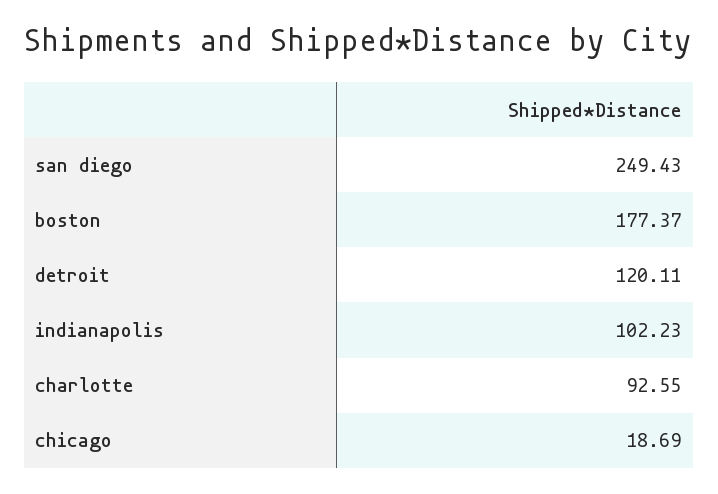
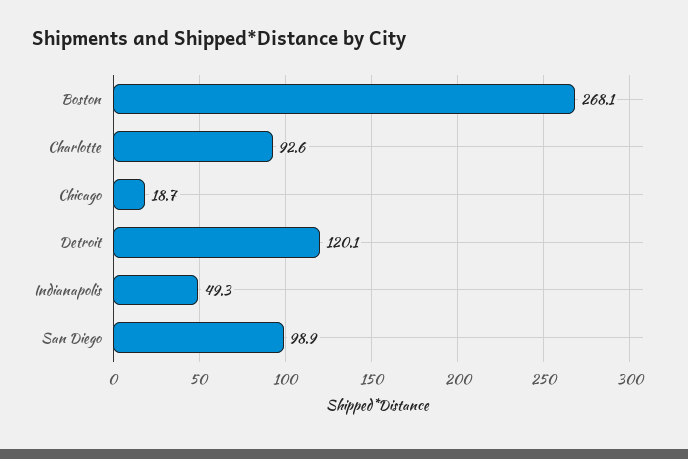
san diego: 249.43 -> 98.9
boston: 177.37 -> 268.1
indianapolis: 102.23 -> 49.3

